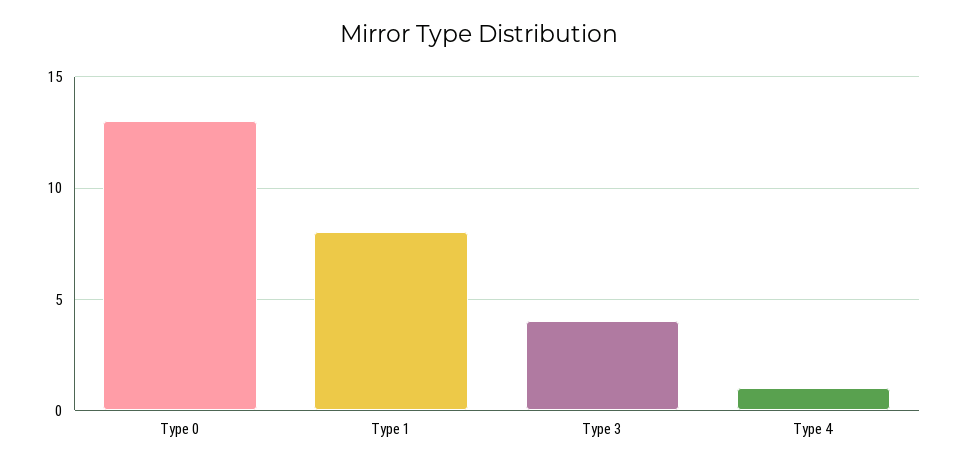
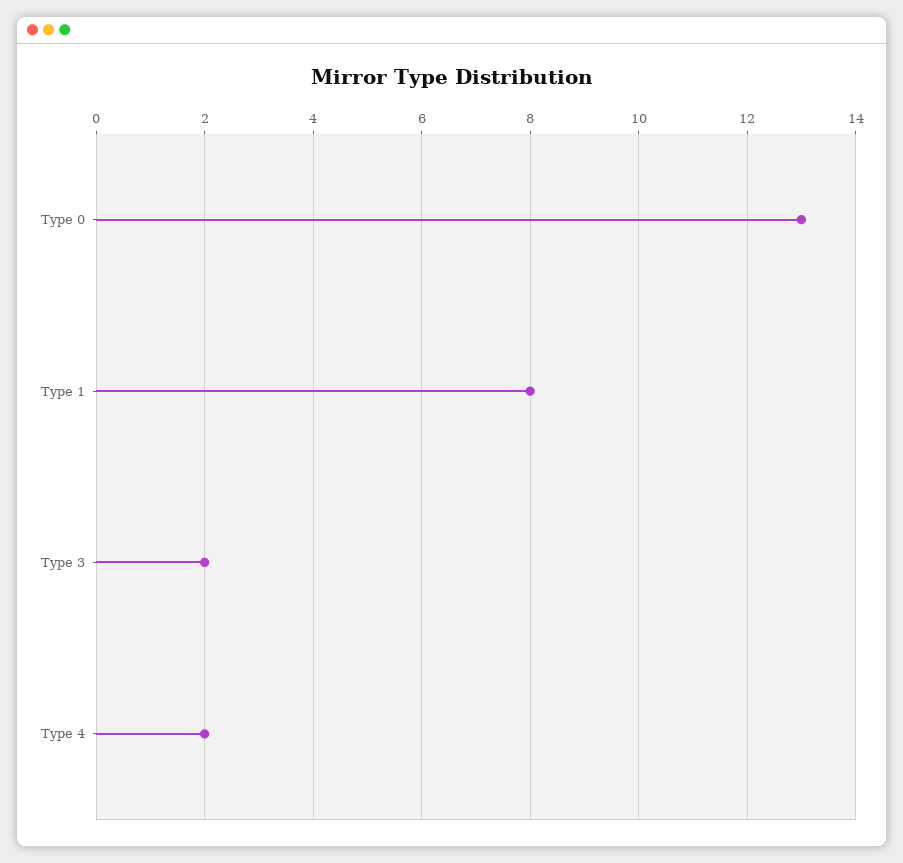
Type 3: 4 -> 2
Type 4: 1 -> 2

